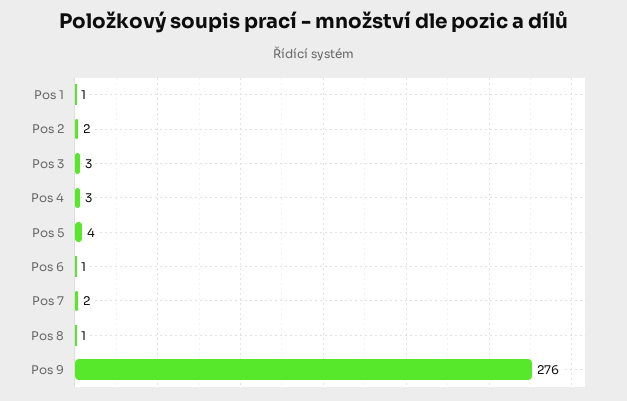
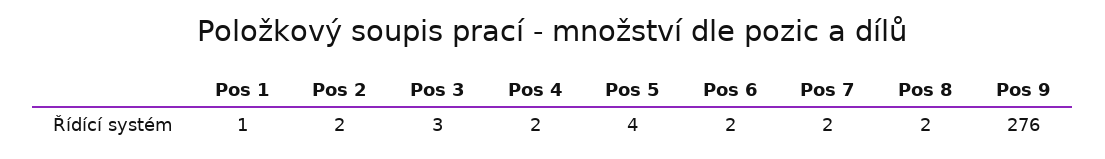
Pos 4: 3 -> 2
Pos 6: 1 -> 2
Pos 8: 1 -> 2

